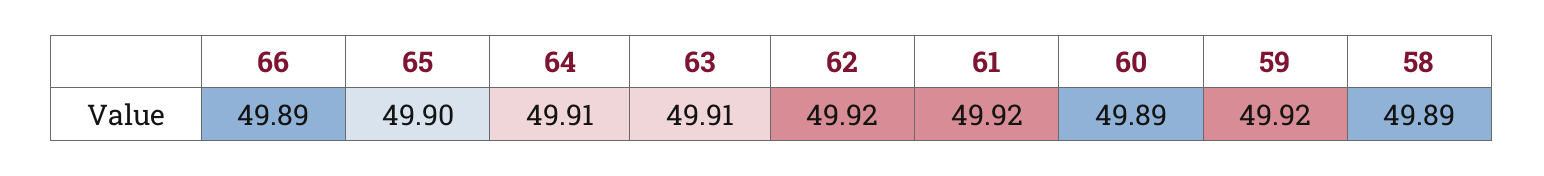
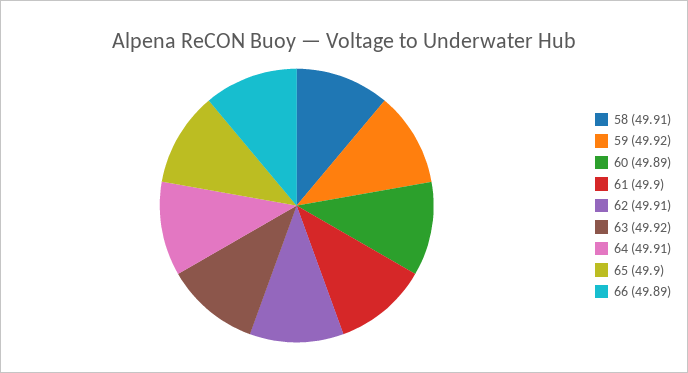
63: 49.91 -> 49.92
62: 49.92 -> 49.91
61: 49.92 -> 49.9
58: 49.89 -> 49.91

